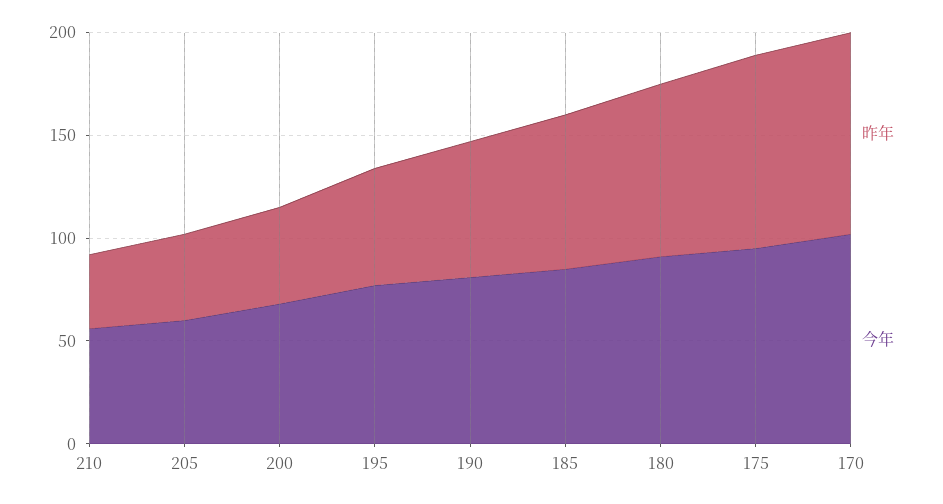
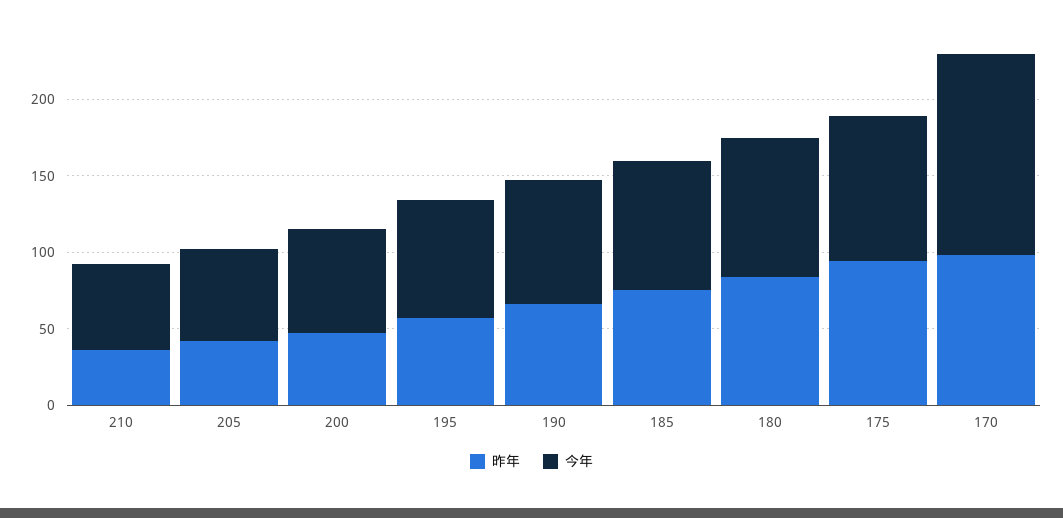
今年, 170: 100 -> 130

